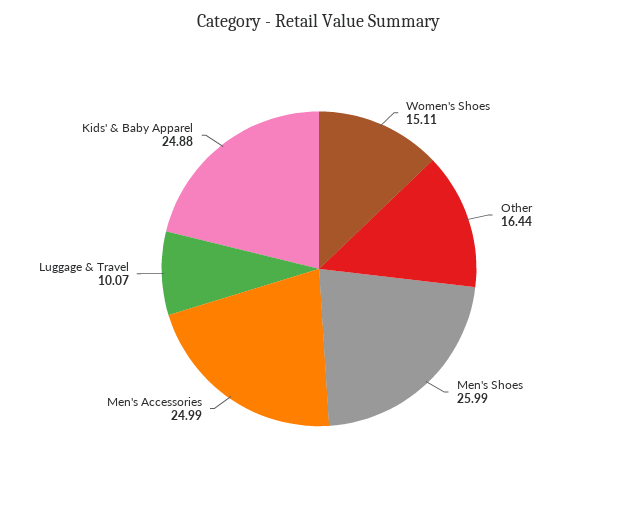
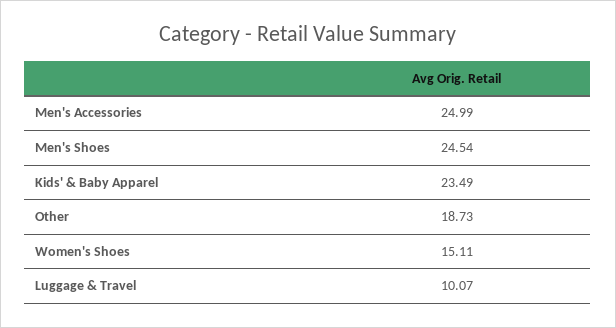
Other: 16.44 -> 18.73
Men's Shoes: 25.99 -> 24.54
Kids' & Baby Apparel: 24.88 -> 23.49

